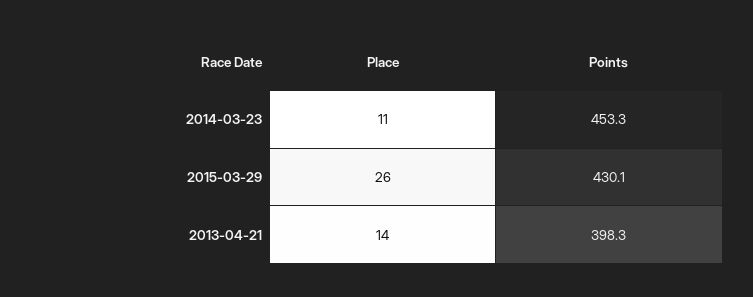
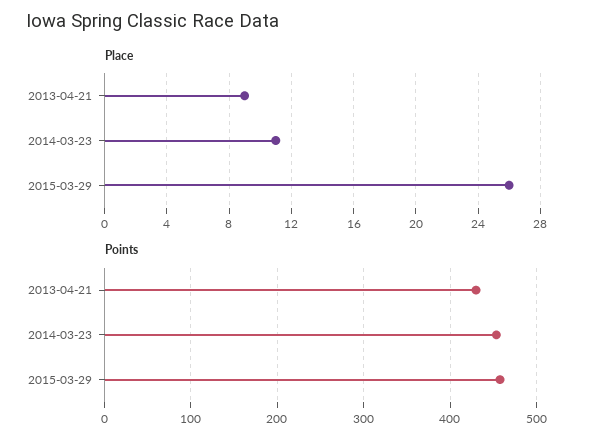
Points, 2015-03-29: 430.1 -> 460
Place, 2013-04-21: 14 -> 9
Points, 2013-04-21: 398.3 -> 430

